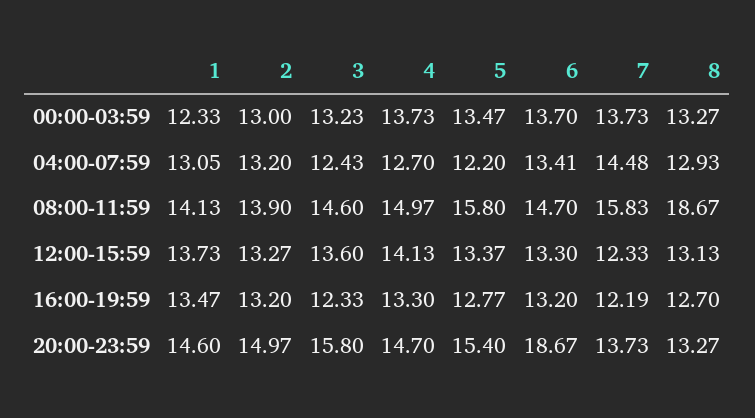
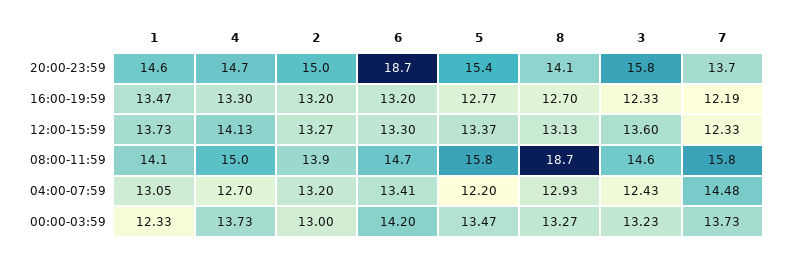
6, 00:00-03:59: 13.7 -> 14.2
8, 20:00-23:59: 13.27 -> 14.1

